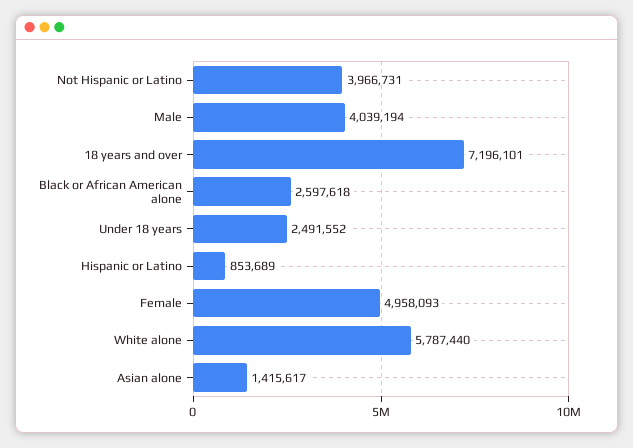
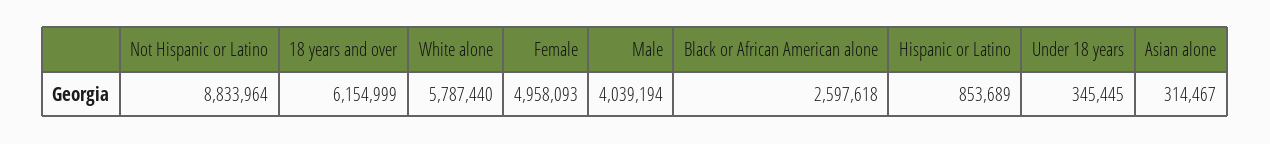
Not Hispanic or Latino: 3966731 -> 8833964
18 years and over: 7196101 -> 6154999
Under 18 years: 2491552 -> 345445
Asian alone: 1415617 -> 314467

